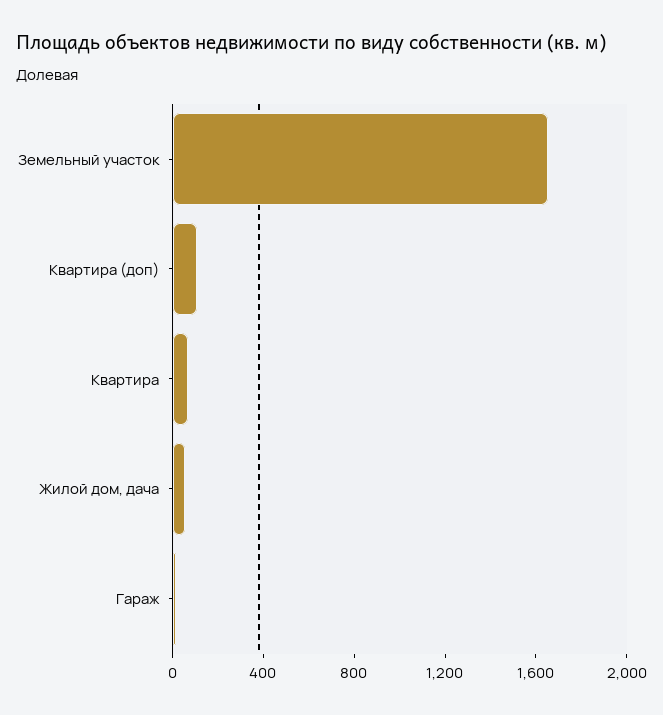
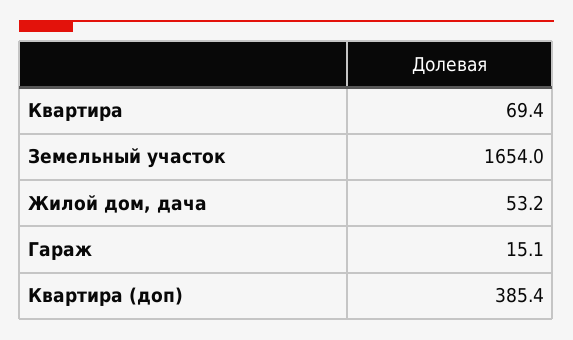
Квартира (доп): 100 -> 385.4

